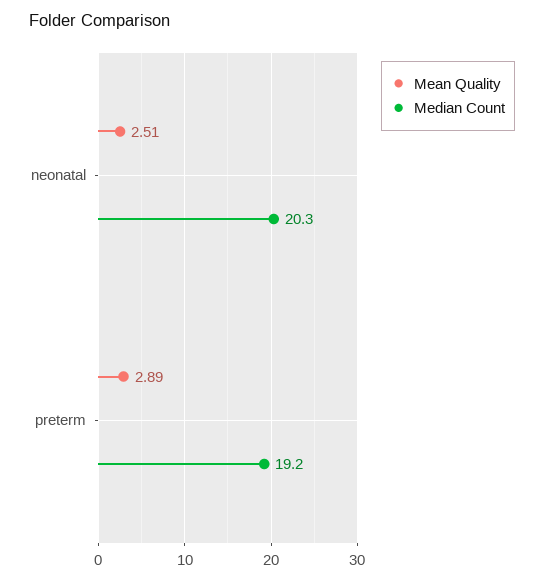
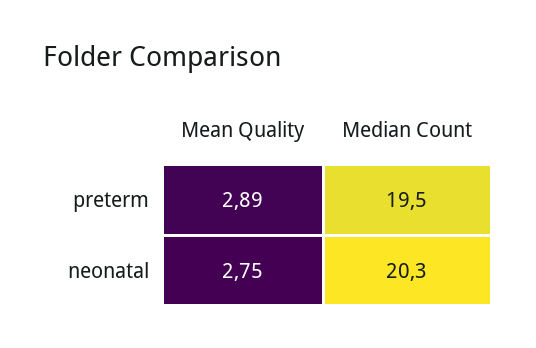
Mean Quality, neonatal: 2.51 -> 2.75
Median Count, preterm: 19.2 -> 19.5

